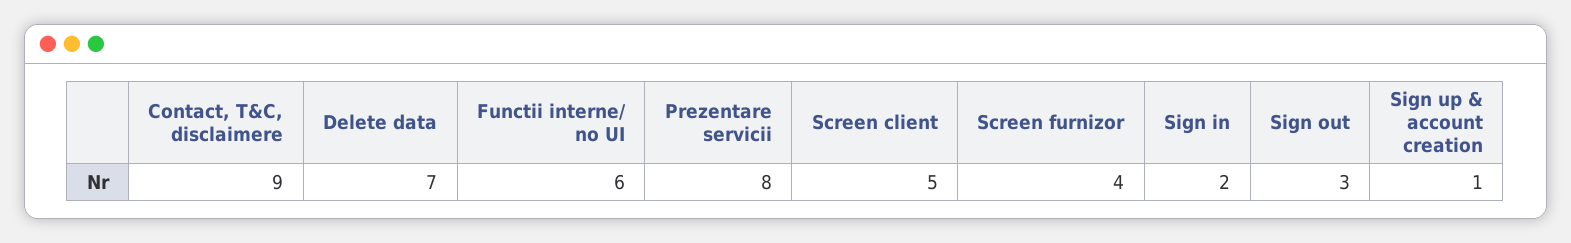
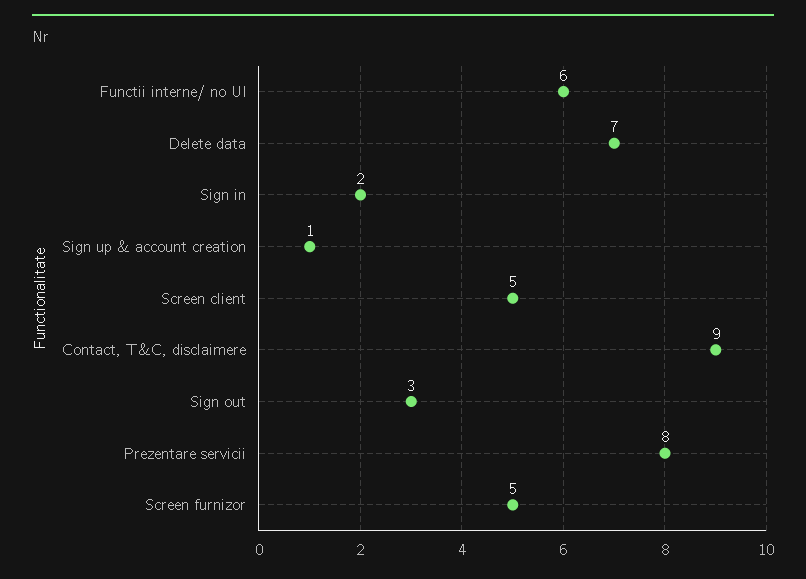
Screen furnizor: 4 -> 5

